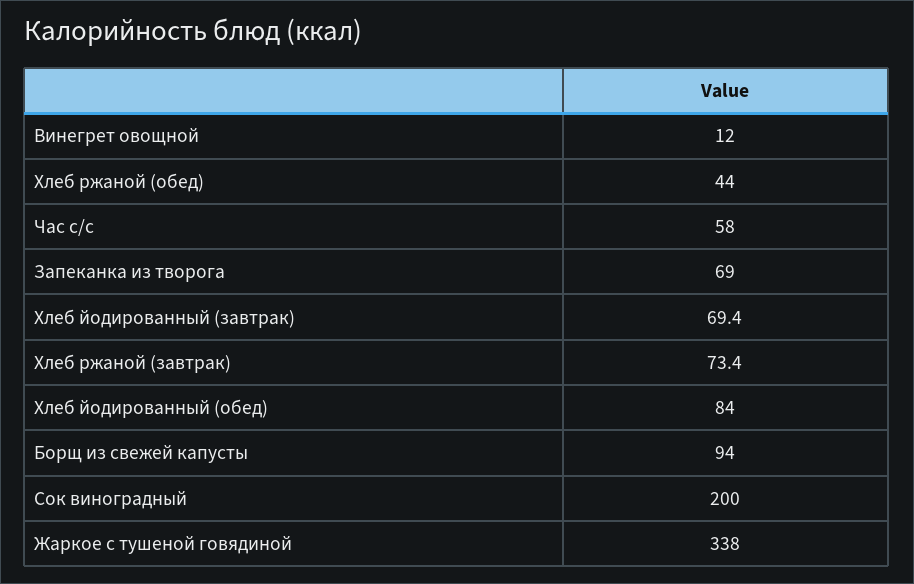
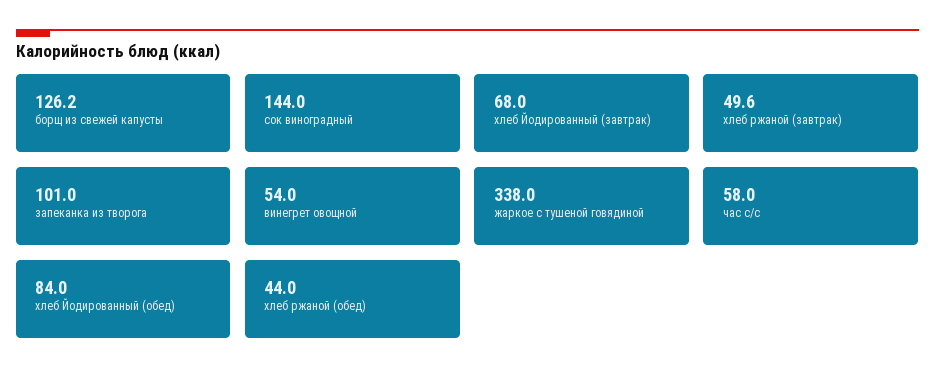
Винегрет овощной: 12 -> 54
Запеканка из творога: 69 -> 101
Хлеб йодированный (завтрак): 69.4 -> 68
Хлеб ржаной (завтрак): 73.4 -> 49.6
Борщ из свежей капусты: 94 -> 126.2
Сок виноградный: 200 -> 144

